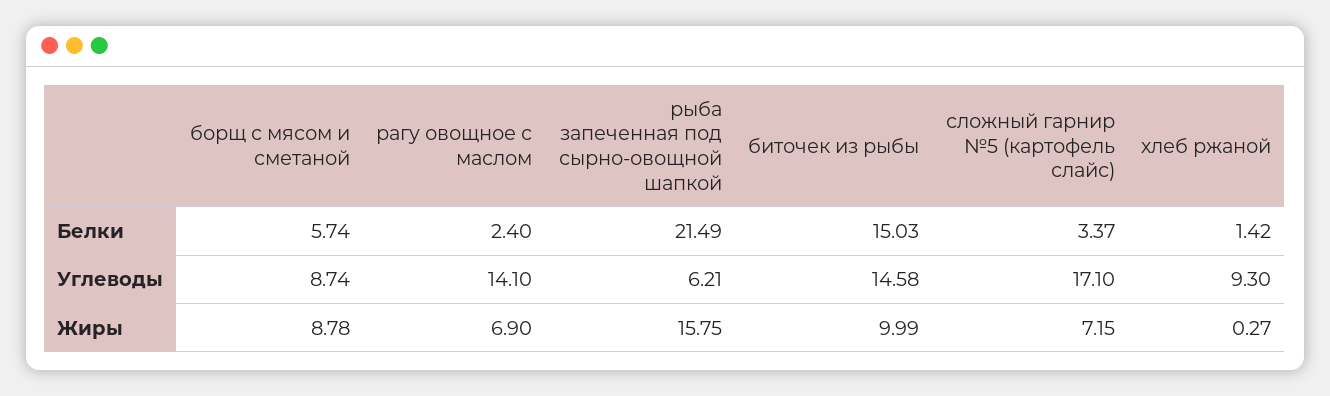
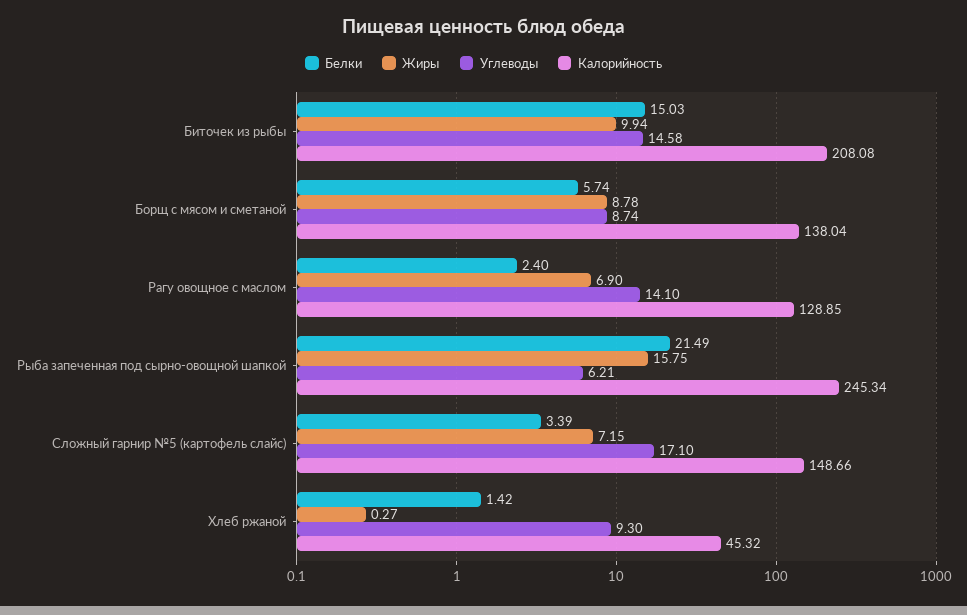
Белки, сложный гарнир №5 (картофель слайс): 3.37 -> 3.39
Жиры, биточек из рыбы: 9.99 -> 9.94
Калорийность, биточек из рыбы: none -> 208.08
Калорийность, борщ с мясом и сметаной: none -> 138.04
Калорийность, рагу овощное с маслом: none -> 128.85
Калорийность, рыба запеченная под сырно-овощной шапкой: none -> 245.34
Калорийность, сложный гарнир №5 (картофель слайс): none -> 148.66
Калорийность, хлеб ржаной: none -> 45.32

